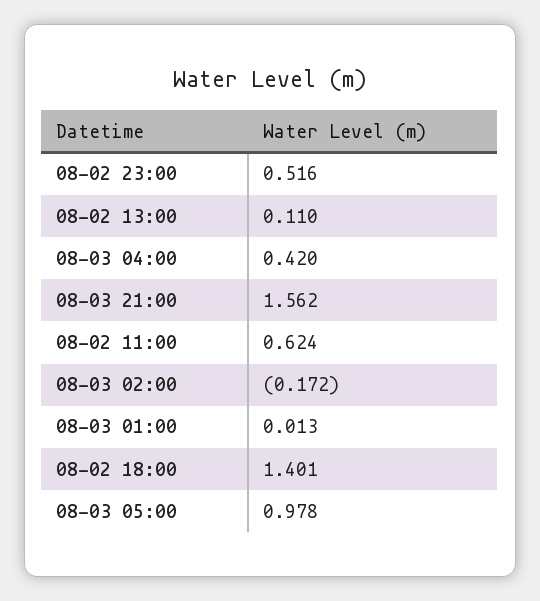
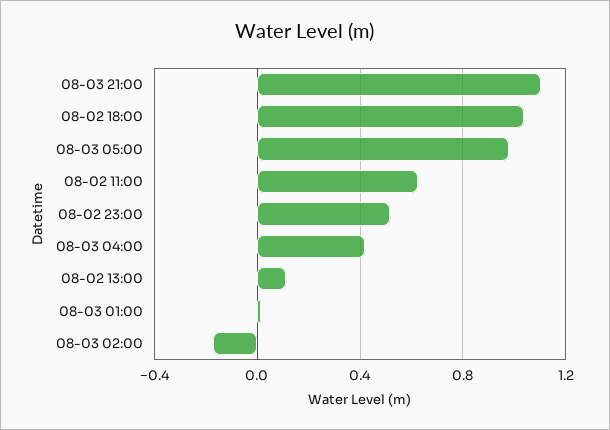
08-03 21:00: 1.562 -> 1.1
08-02 18:00: 1.401 -> 1.05

